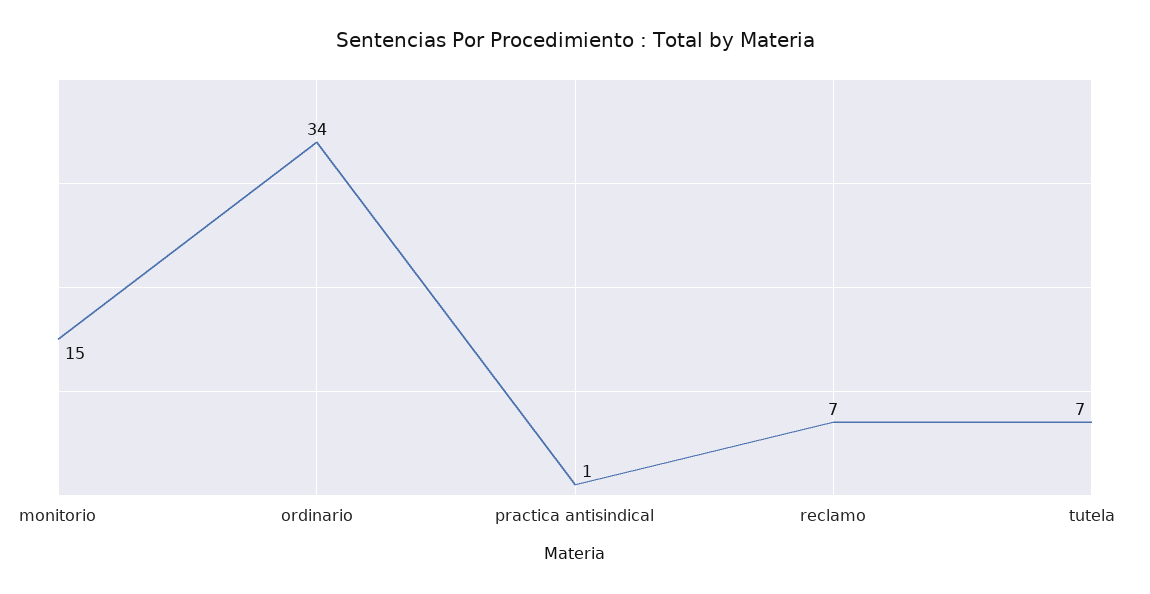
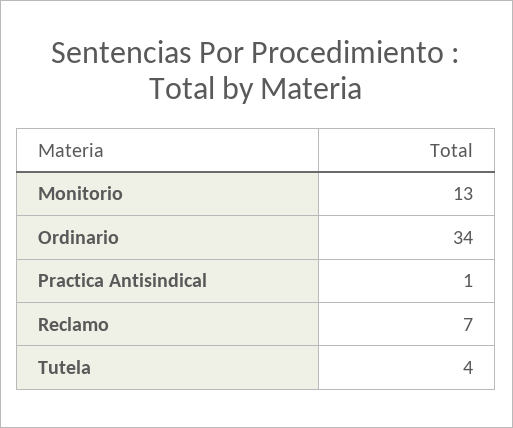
monitorio: 15 -> 13
tutela: 7 -> 4

